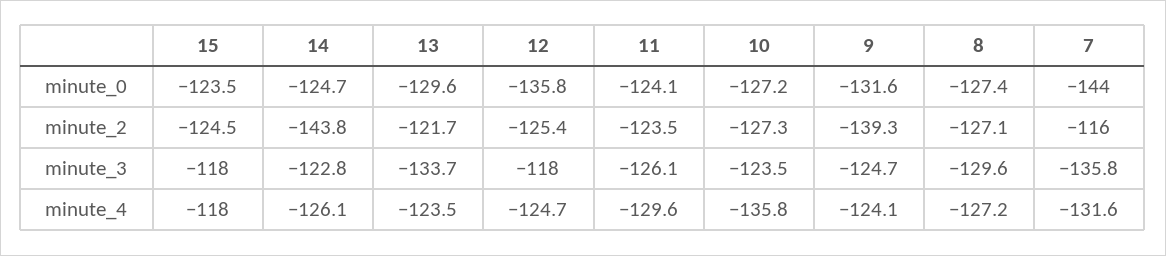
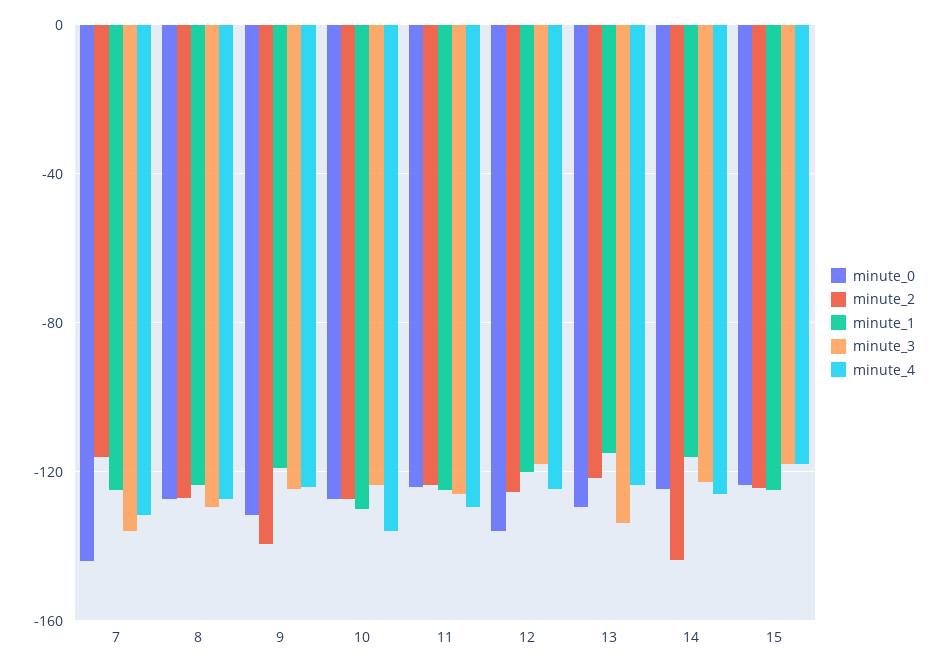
minute_1, 7: none -> -125
minute_1, 8: none -> -125
minute_1, 9: none -> -120
minute_1, 10: none -> -130
minute_1, 11: none -> -125
minute_1, 12: none -> -120
minute_1, 13: none -> -115
minute_1, 14: none -> -115
minute_1, 15: none -> -125

